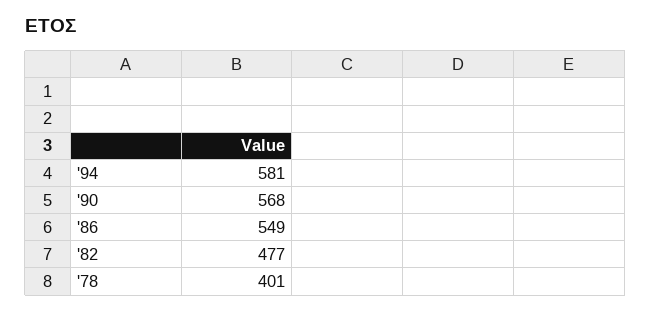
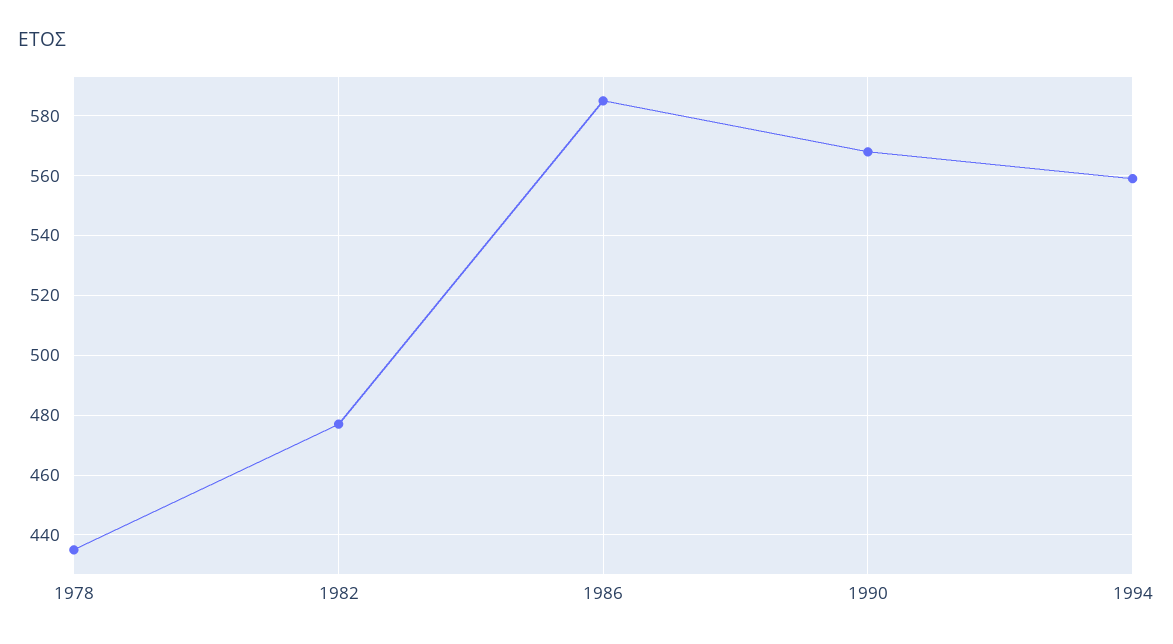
'94: 581 -> 560
'86: 549 -> 585
'78: 401 -> 435

